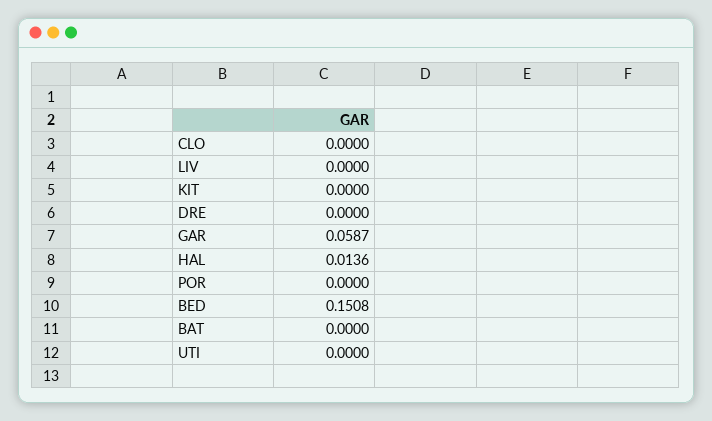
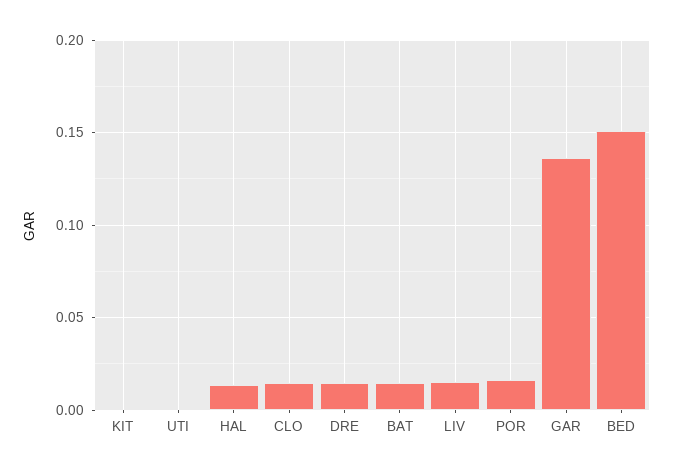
CLO: 0 -> 0.015
LIV: 0 -> 0.015
DRE: 0 -> 0.015
GAR: 0.0587 -> 0.135
POR: 0 -> 0.015
BAT: 0 -> 0.015

